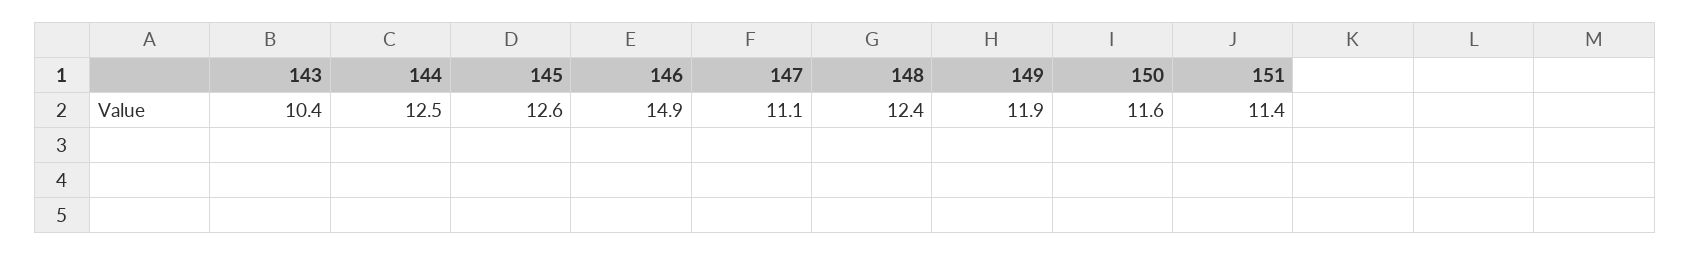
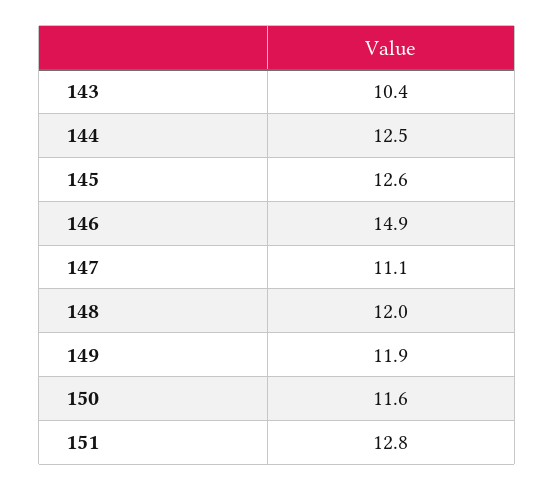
148: 12.4 -> 12
151: 11.4 -> 12.8

